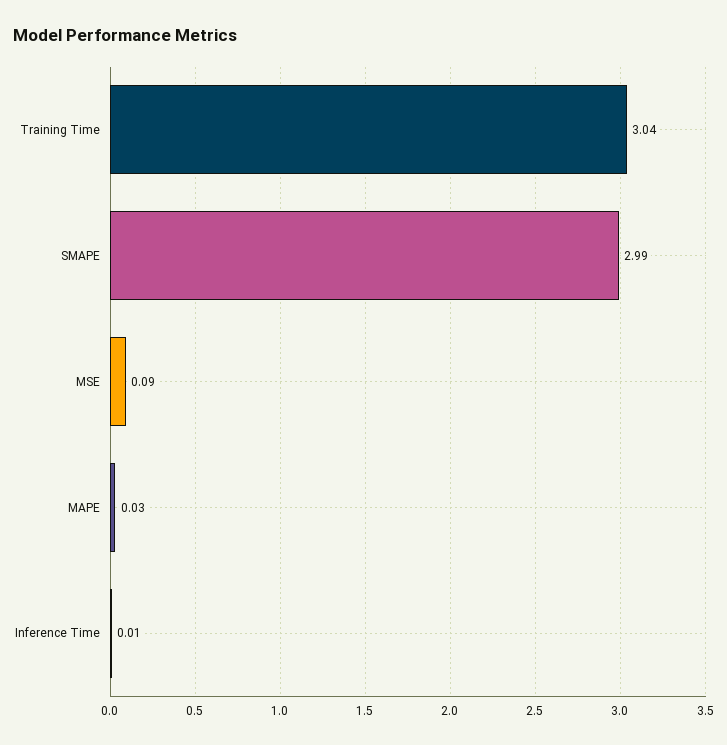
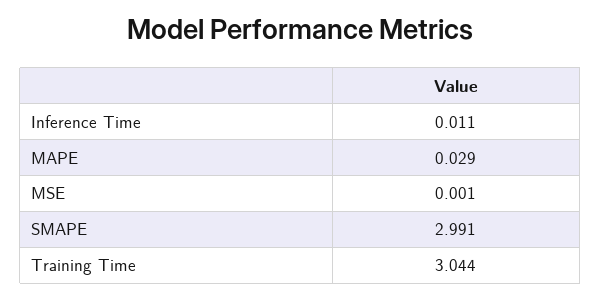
MSE: 0.09 -> 0.001

